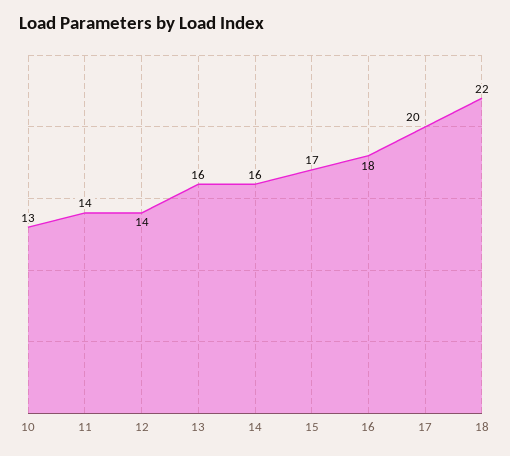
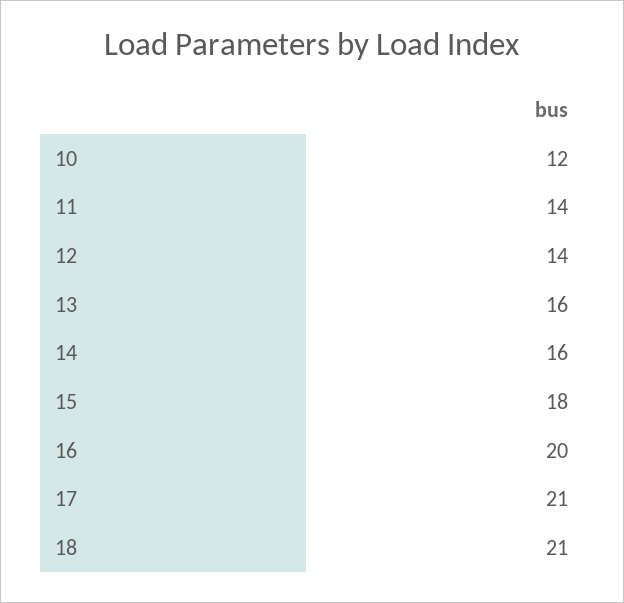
10: 13 -> 12
15: 17 -> 18
16: 18 -> 20
17: 20 -> 21
18: 22 -> 21

